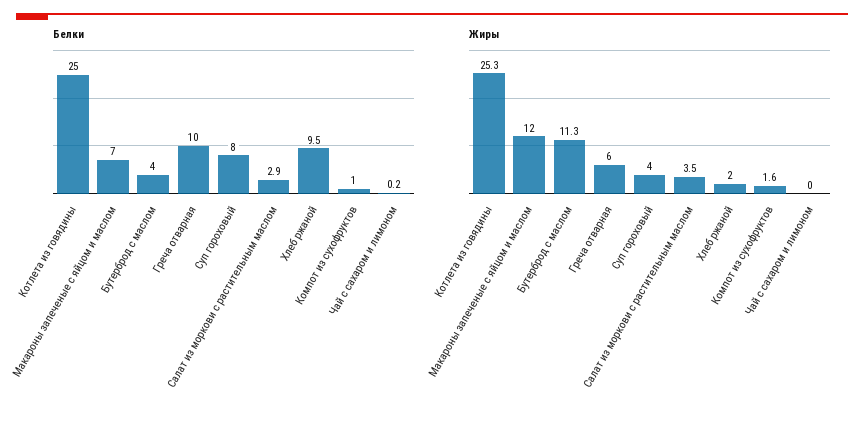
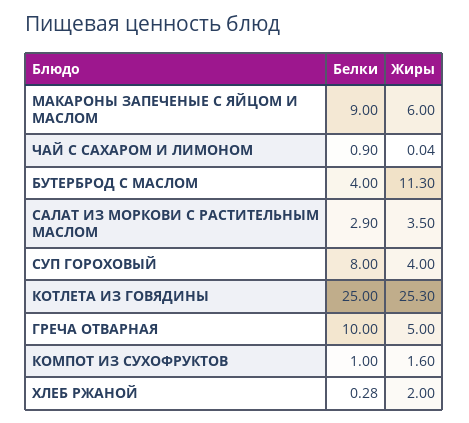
Белки, Макароны запеченые с яйцом и маслом: 7 -> 9
Белки, Хлеб ржаной: 9.5 -> 0.28
Белки, Чай с сахаром и лимоном: 0.2 -> 0.9
Жиры, Макароны запеченые с яйцом и маслом: 12 -> 6
Жиры, Греча отварная: 6 -> 5

